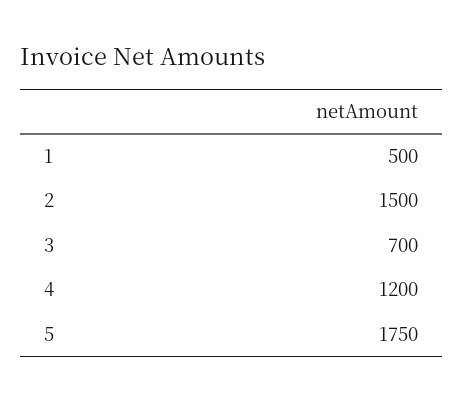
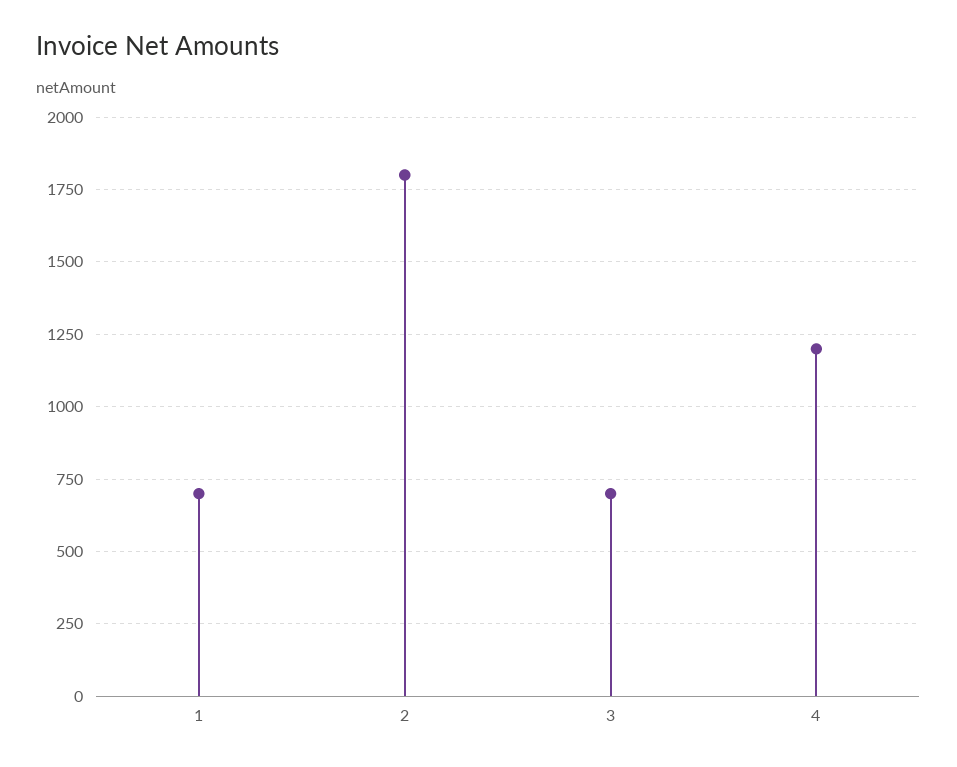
1: 500 -> 700
2: 1500 -> 1800
5: 1750 -> none

